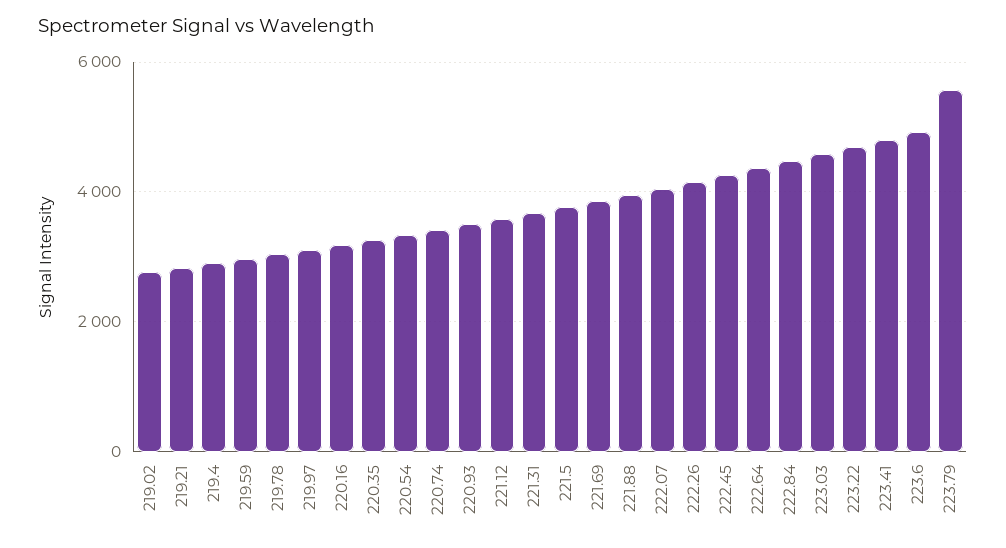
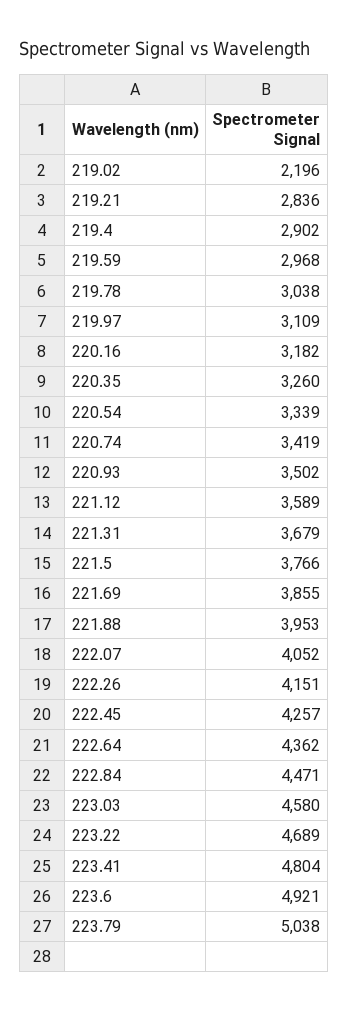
219.02: 2800 -> 2196
223.79: 5600 -> 5038

